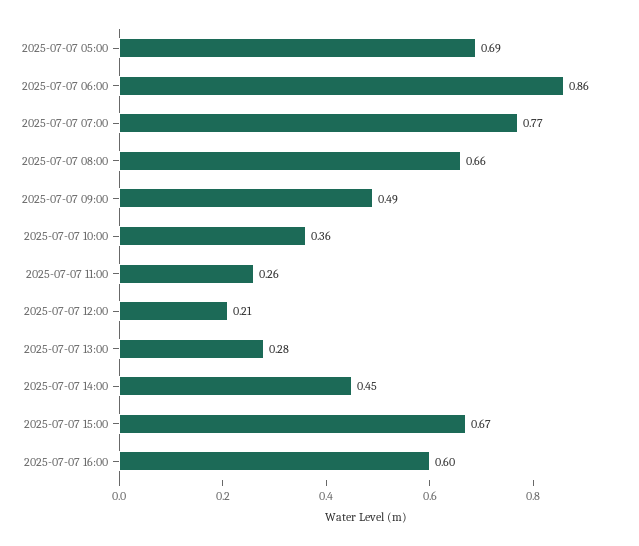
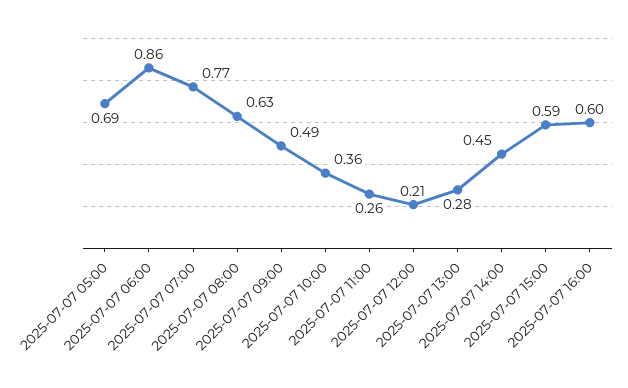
2025-07-07 08:00: 0.66 -> 0.63
2025-07-07 15:00: 0.67 -> 0.59

